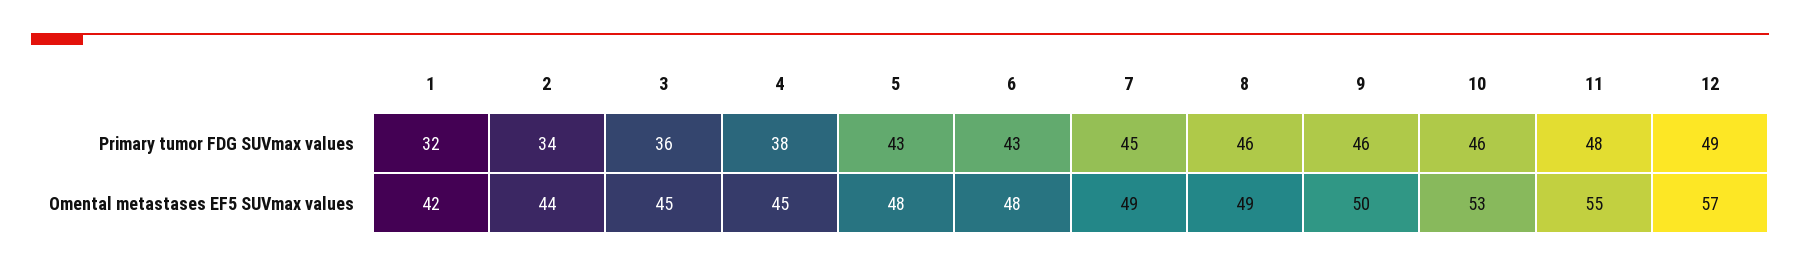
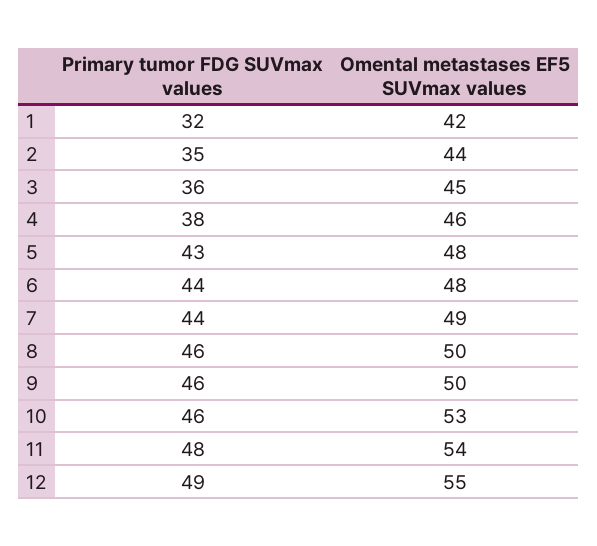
2, Primary tumor FDG SUVmax values: 34 -> 35
6, Primary tumor FDG SUVmax values: 43 -> 44
7, Primary tumor FDG SUVmax values: 45 -> 44
4, Omental metastases EF5 SUVmax values: 45 -> 46
8, Omental metastases EF5 SUVmax values: 49 -> 50
11, Omental metastases EF5 SUVmax values: 55 -> 54
12, Omental metastases EF5 SUVmax values: 57 -> 55

